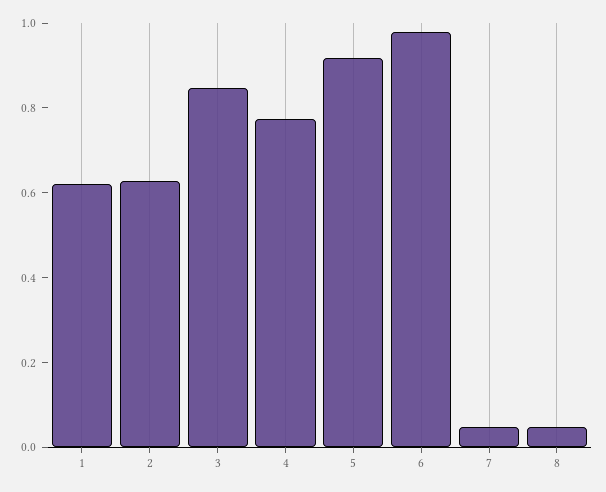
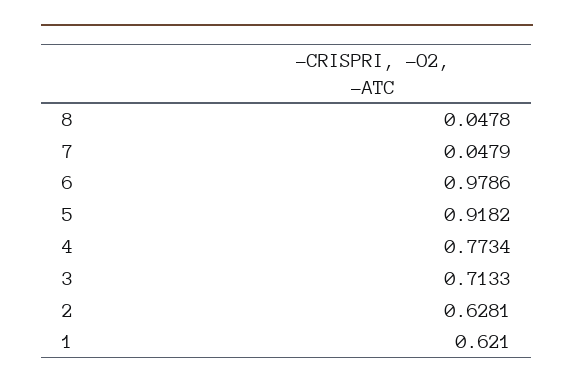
3: 0.85 -> 0.7133

